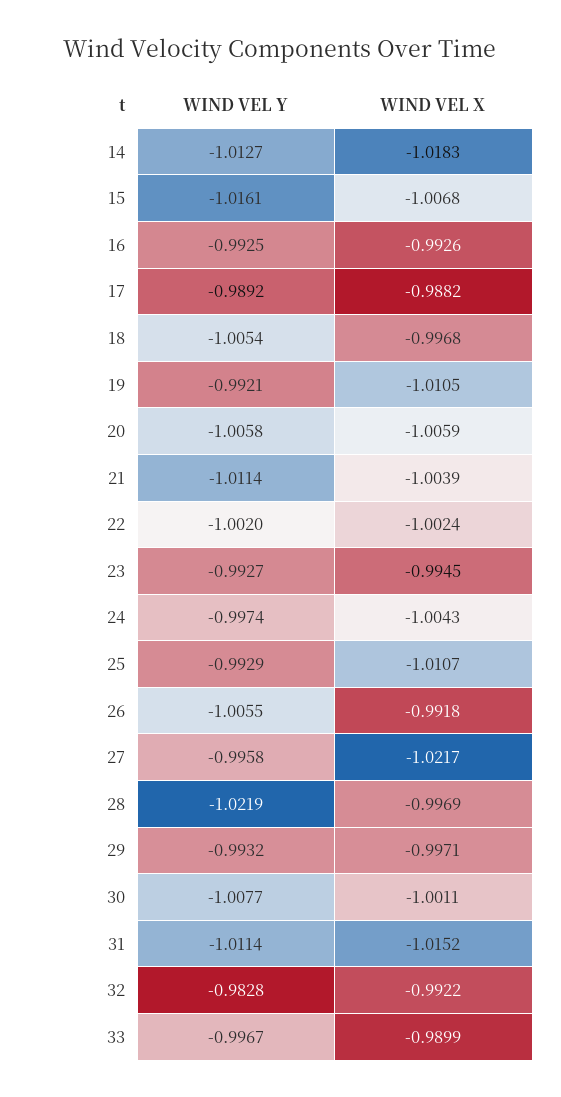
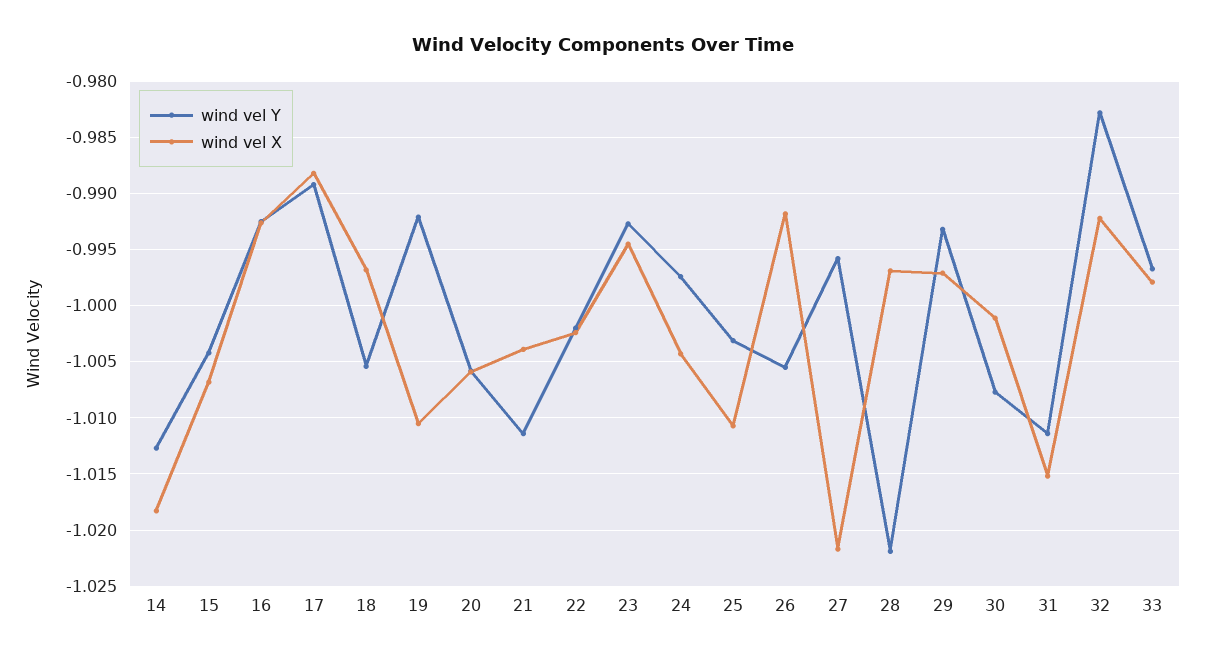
WIND VEL Y, 15: -1.0161 -> -1.004
WIND VEL Y, 25: -0.9929 -> -1.003
WIND VEL X, 33: -0.9899 -> -0.998

